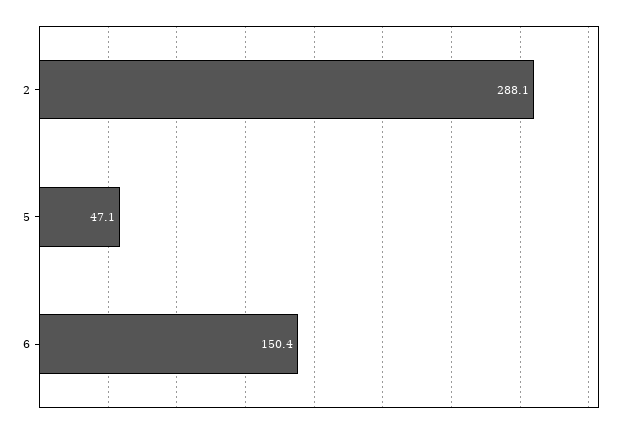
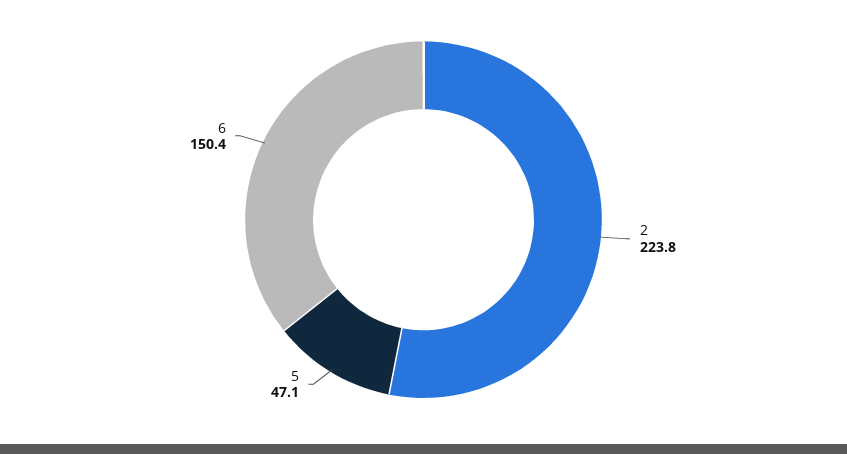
2: 288.1 -> 223.8

